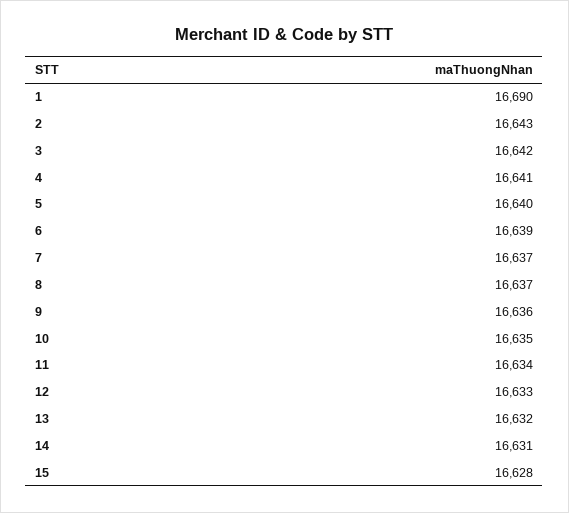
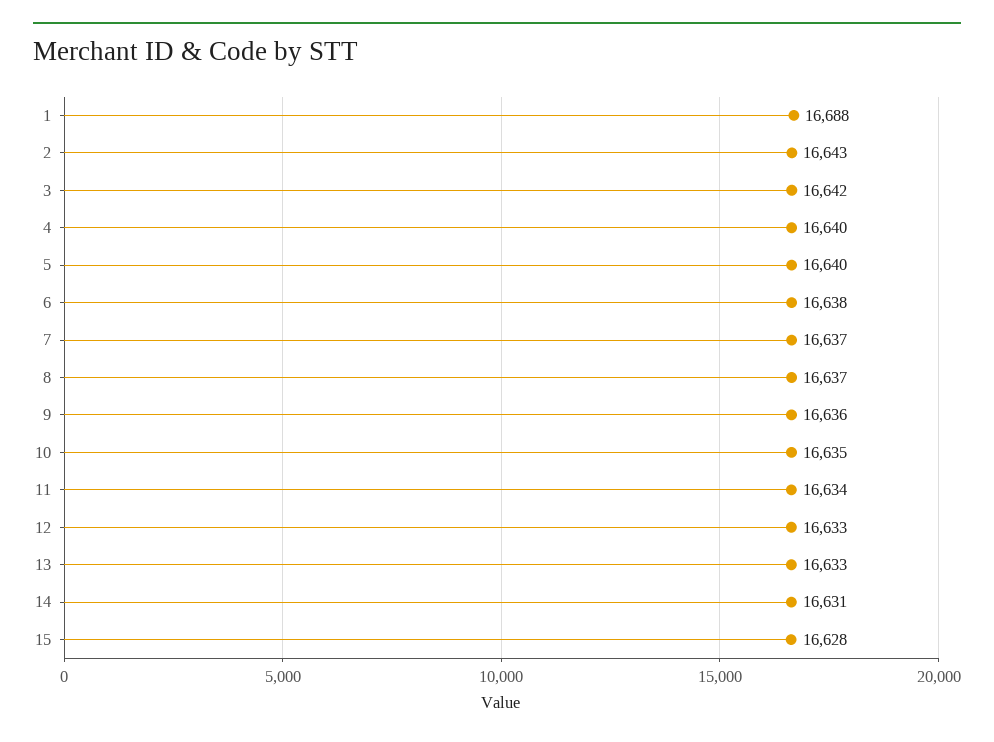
1: 16690 -> 16688
4: 16641 -> 16640
6: 16639 -> 16638
13: 16632 -> 16633

